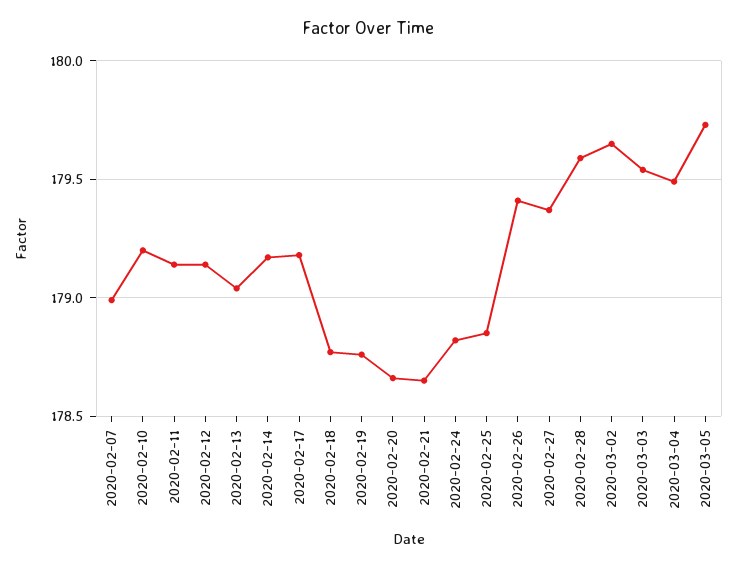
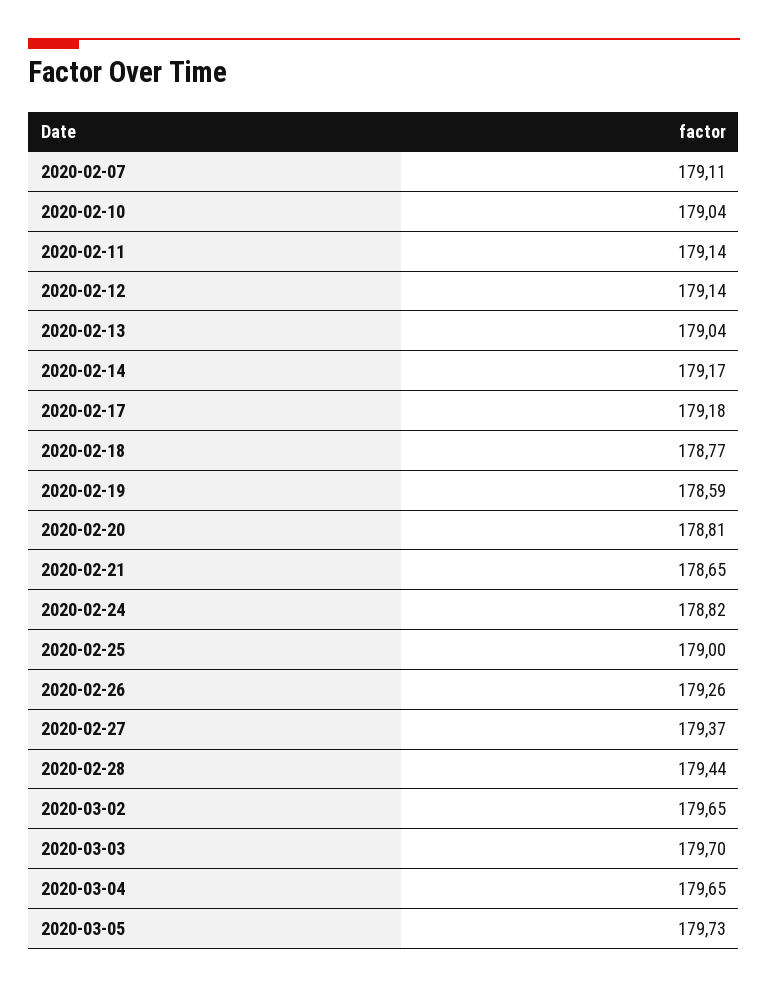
2020-02-07: 179 -> 179.11
2020-02-10: 179.2 -> 179.04
2020-02-19: 178.75 -> 178.59
2020-02-20: 178.65 -> 178.81
2020-02-25: 178.85 -> 179
2020-02-26: 179.4 -> 179.26
2020-02-28: 179.6 -> 179.44
2020-03-03: 179.55 -> 179.7
2020-03-04: 179.5 -> 179.65

